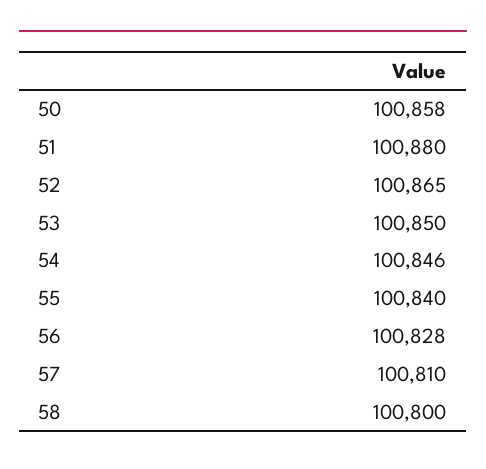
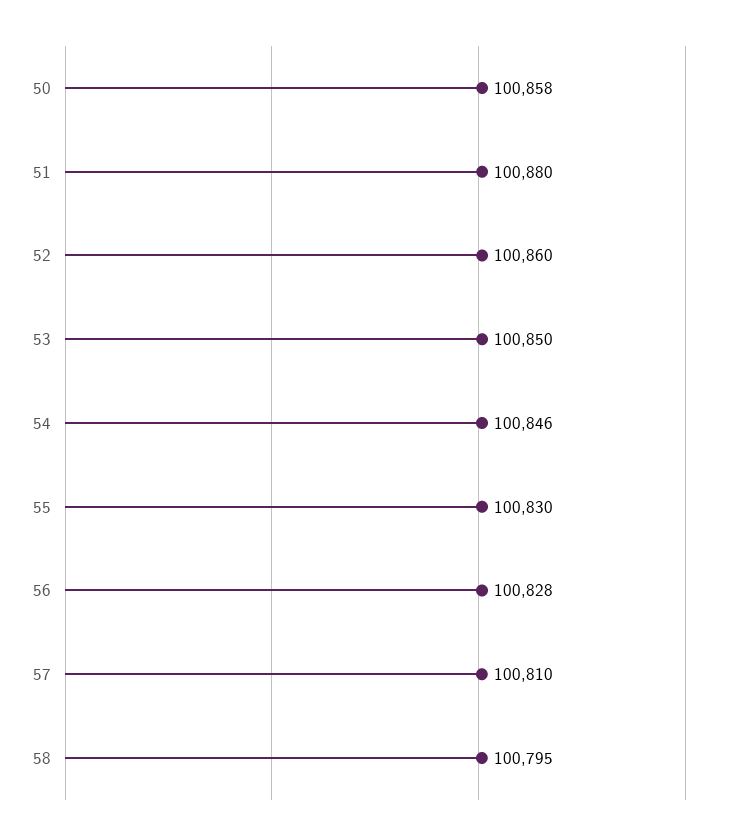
52: 100865 -> 100860
55: 100840 -> 100830
58: 100800 -> 100795

